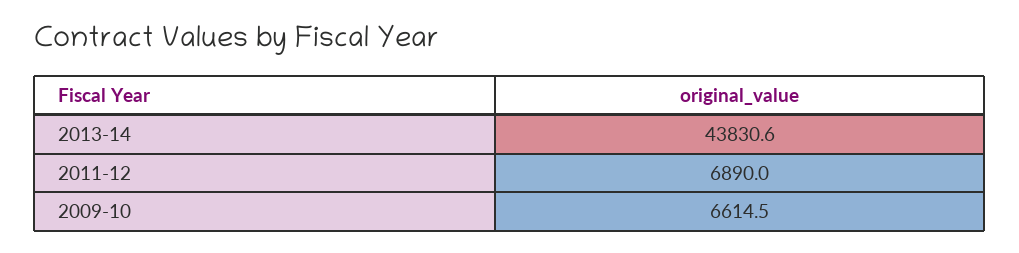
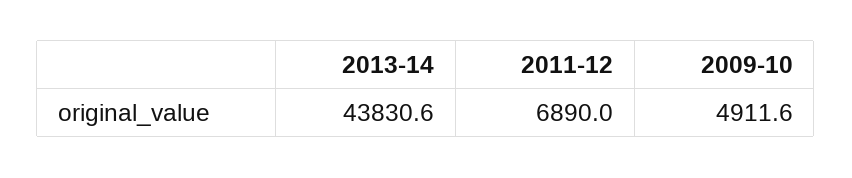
2009-10: 6614.5 -> 4911.6

